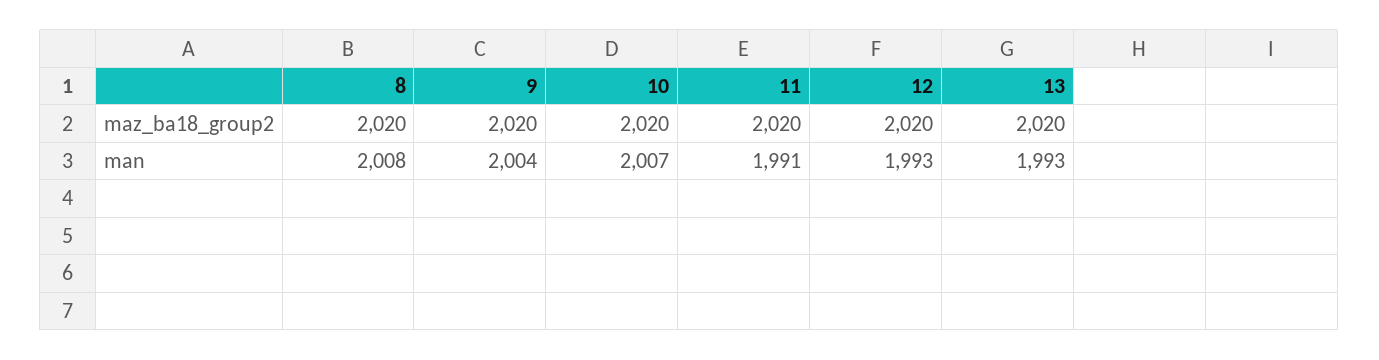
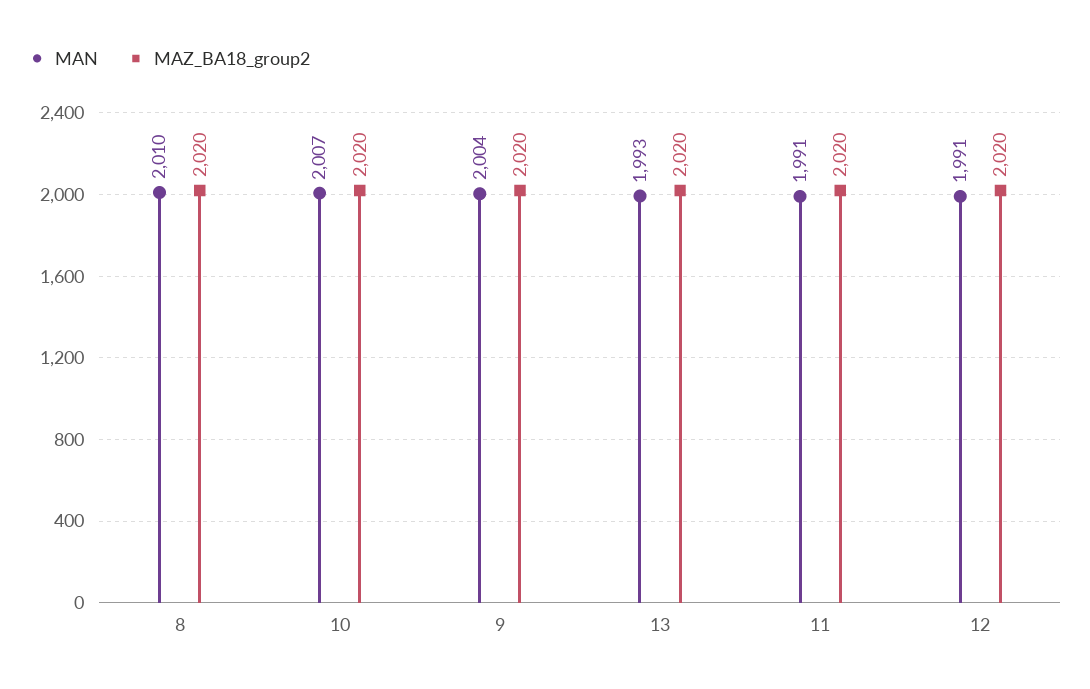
man, 8: 2008 -> 2010
man, 12: 1993 -> 1991

